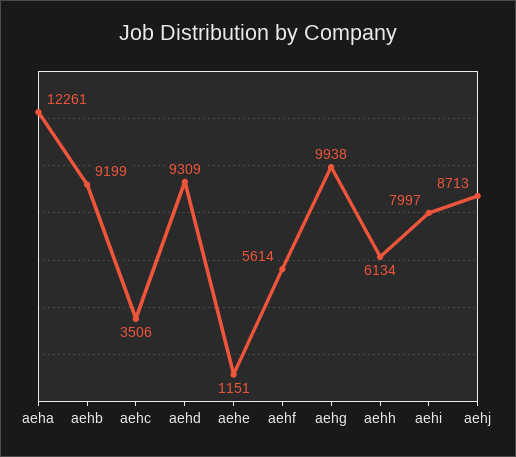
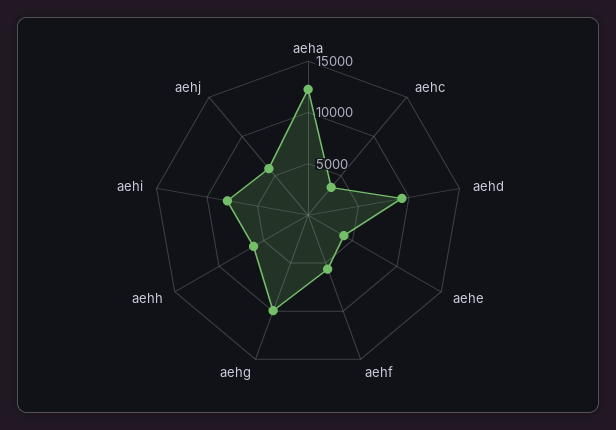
aehb: 9199 -> none
aehe: 1151 -> 4000
aehj: 8713 -> 6000

